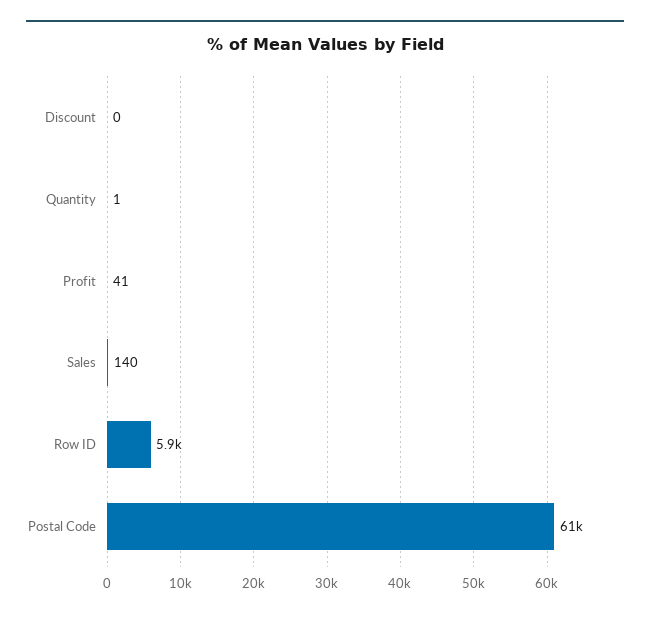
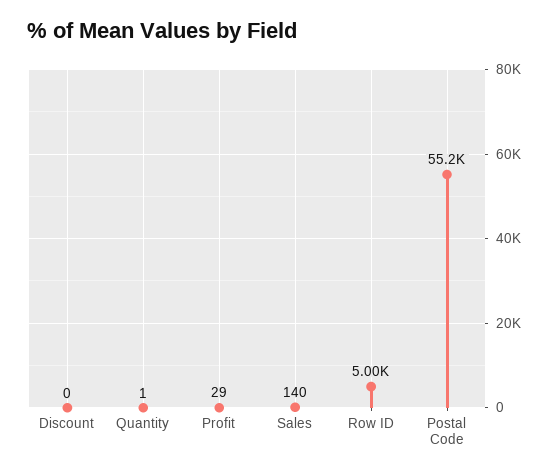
Profit: 41 -> 29
Row ID: 5900 -> 5000
Postal Code: 61000 -> 55200

